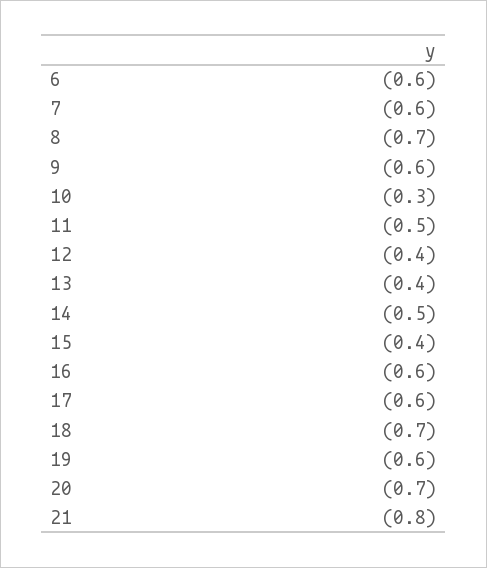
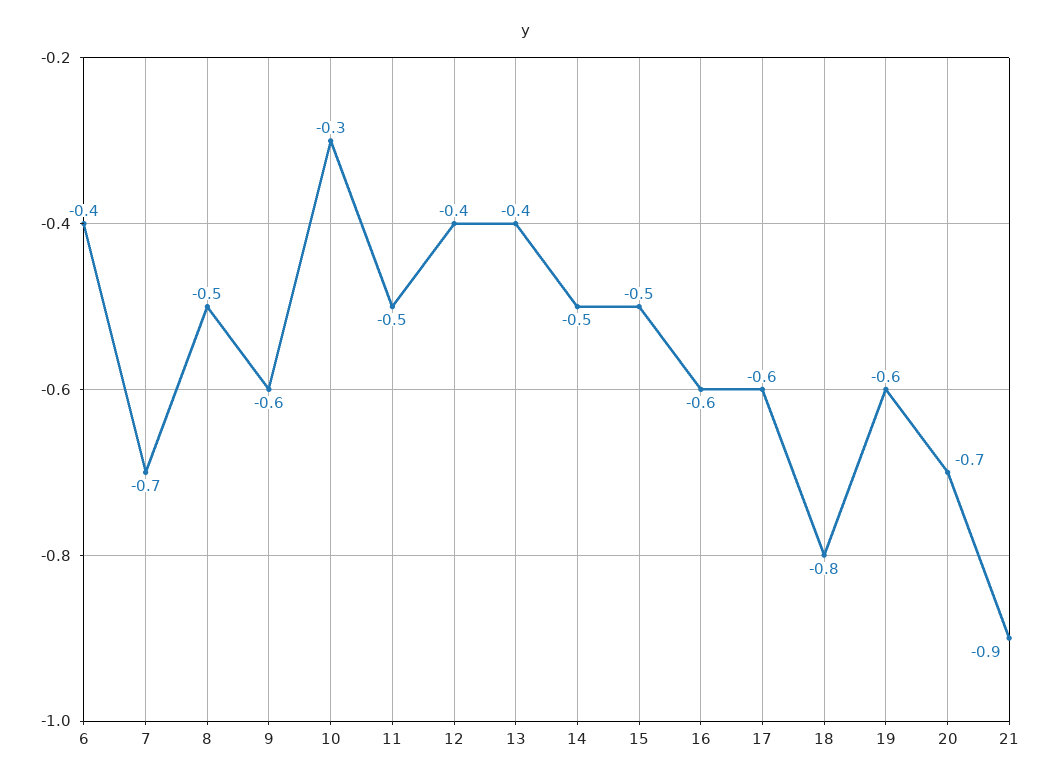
6: -0.6 -> -0.4
7: -0.6 -> -0.7
8: -0.7 -> -0.5
15: -0.4 -> -0.5
18: -0.7 -> -0.8
21: -0.8 -> -0.9

